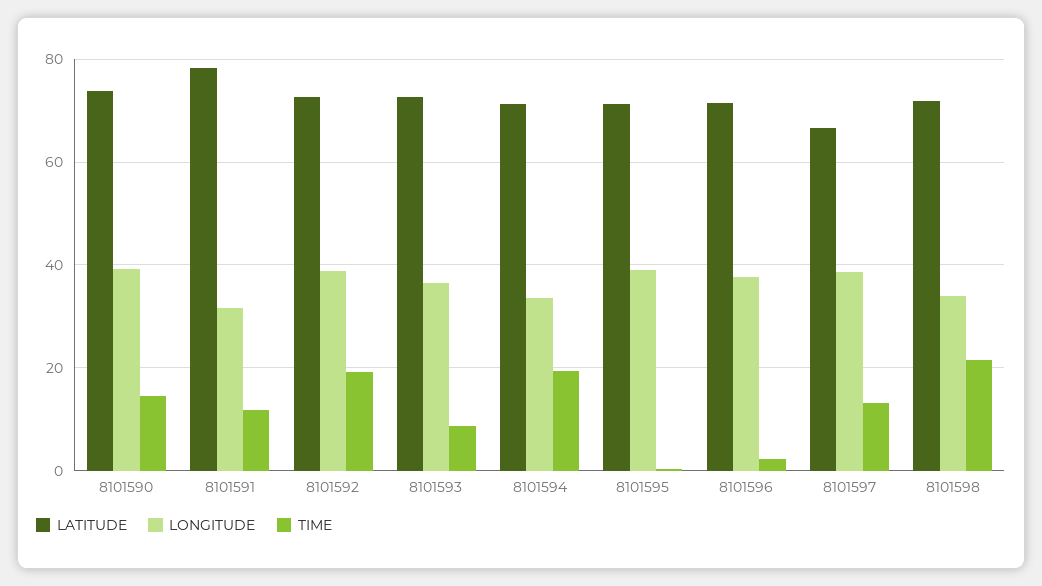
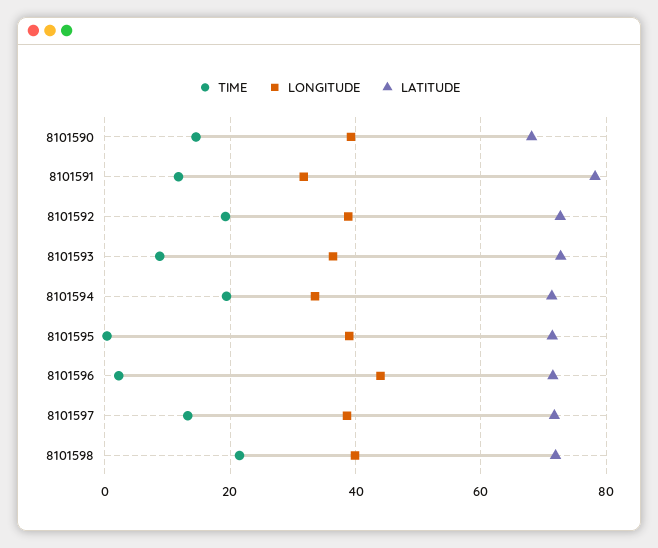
LATITUDE, 8101590: 74 -> 68
LONGITUDE, 8101596: 38 -> 44
LATITUDE, 8101597: 66 -> 72
LONGITUDE, 8101598: 34 -> 40

